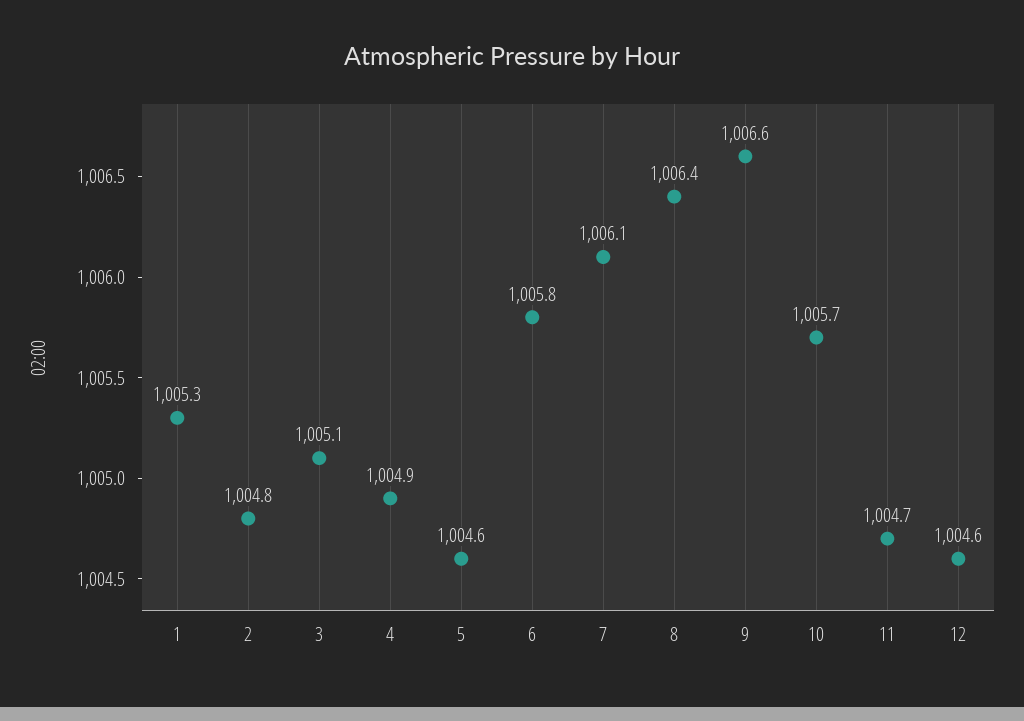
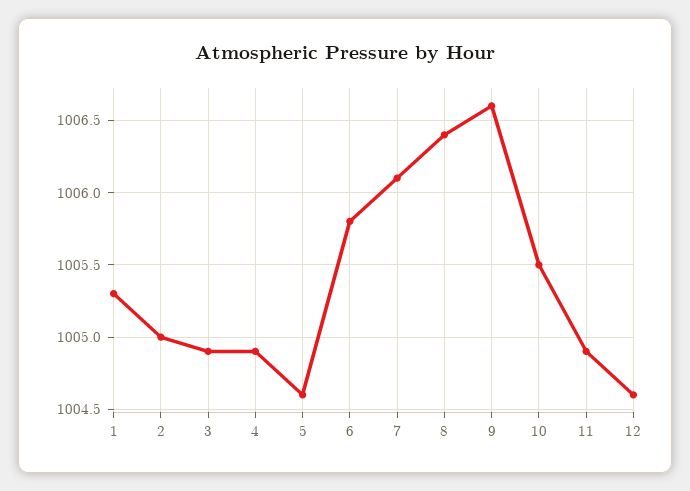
2: 1004.8 -> 1005
3: 1005.1 -> 1004.9
10: 1005.7 -> 1005.5
11: 1004.7 -> 1004.9

